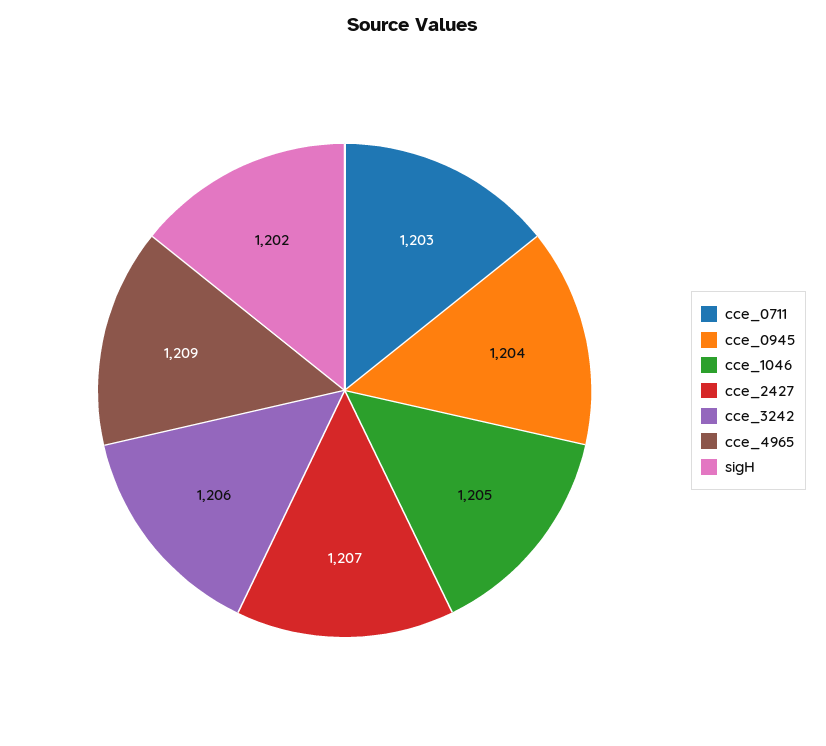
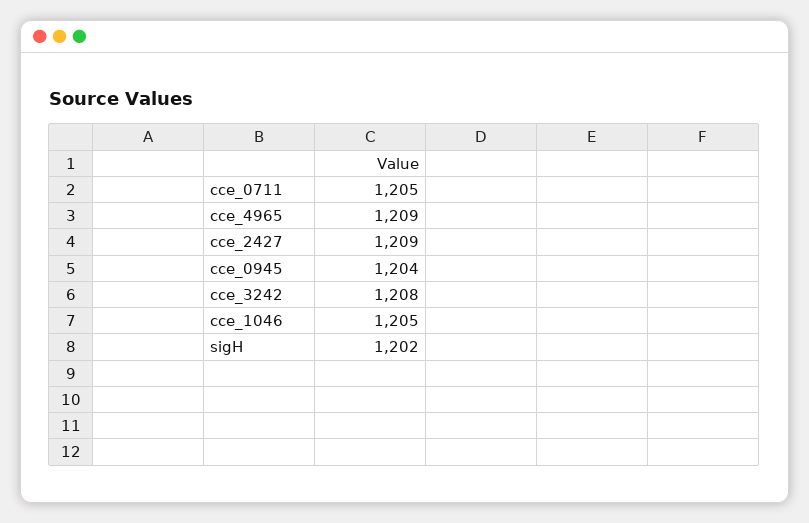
cce_0711: 1203 -> 1205
cce_2427: 1207 -> 1209
cce_3242: 1206 -> 1208

